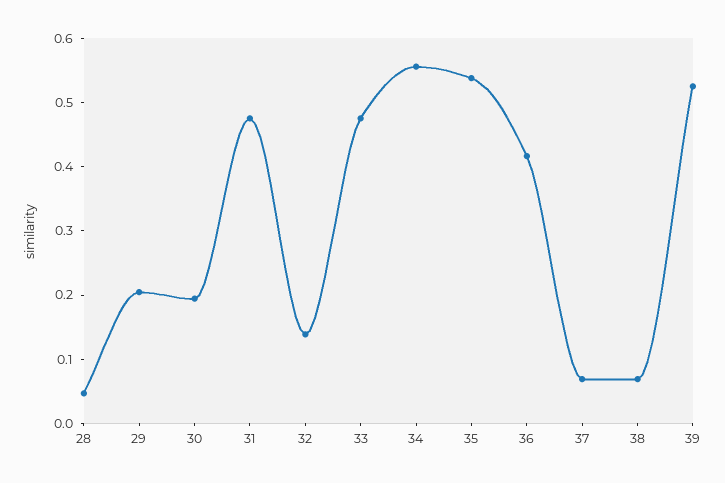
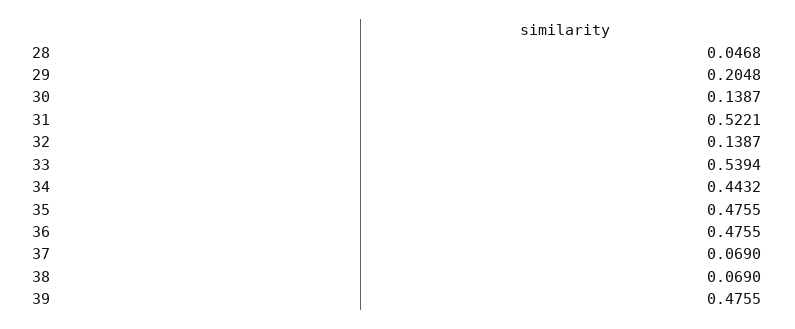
30: 0.2 -> 0.1387
31: 0.48 -> 0.5221
33: 0.48 -> 0.5394
34: 0.56 -> 0.4432
35: 0.54 -> 0.4755
36: 0.42 -> 0.4755
39: 0.52 -> 0.4755

